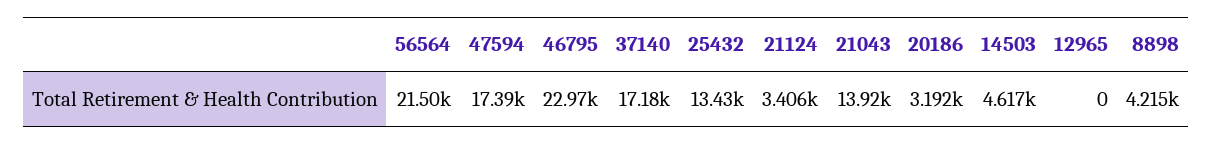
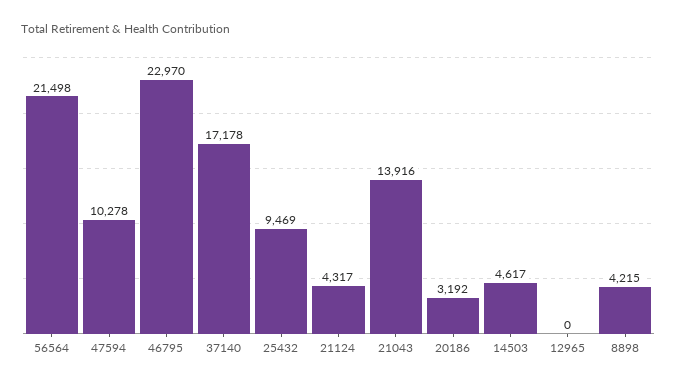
47594: 17390 -> 10278
25432: 13430 -> 9469
21124: 3406 -> 4317

